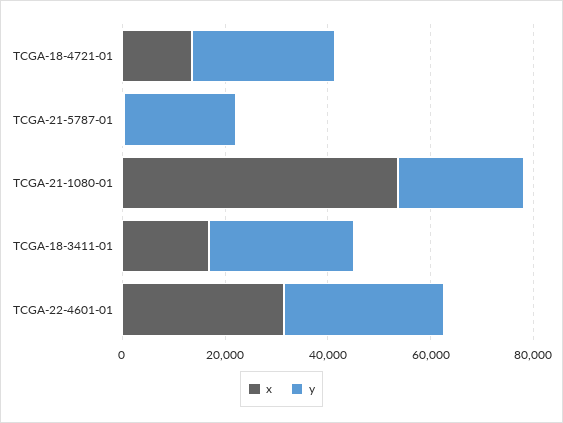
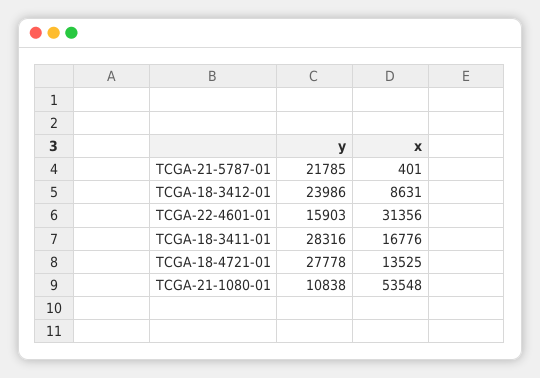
y, TCGA-21-1080-01: 25000 -> 10838
y, TCGA-22-4601-01: 30000 -> 15903
y, TCGA-18-3412-01: none -> 23986
x, TCGA-18-3412-01: none -> 8631

